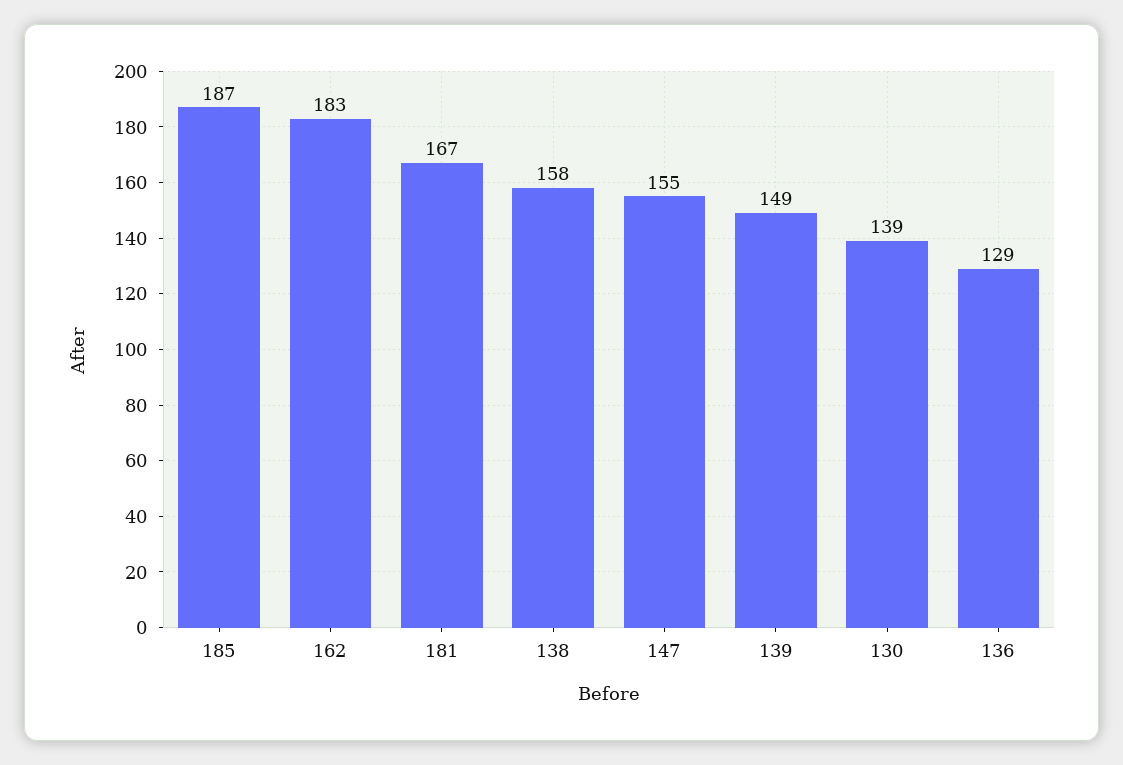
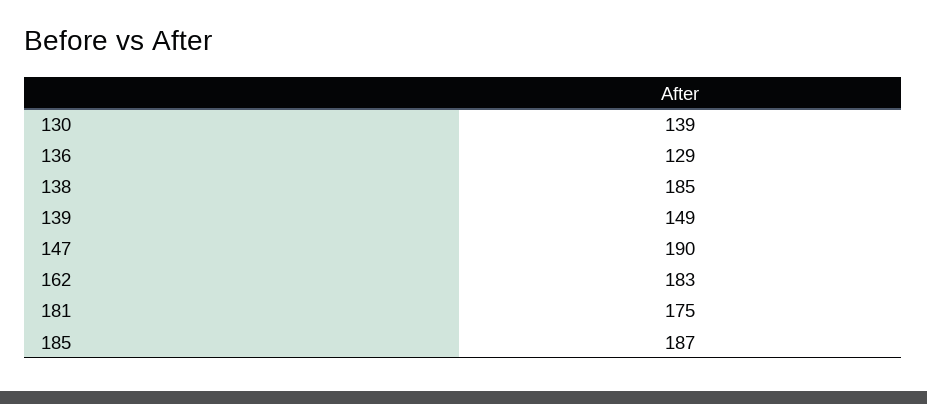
181: 167 -> 175
138: 158 -> 185
147: 155 -> 190

